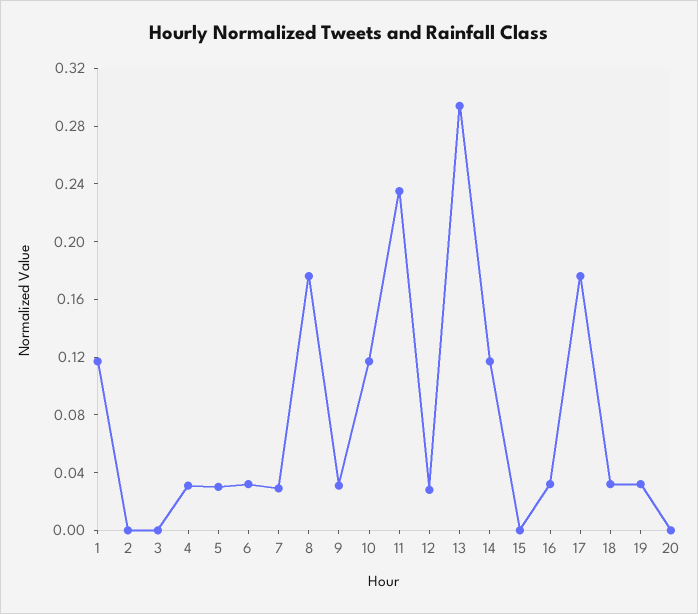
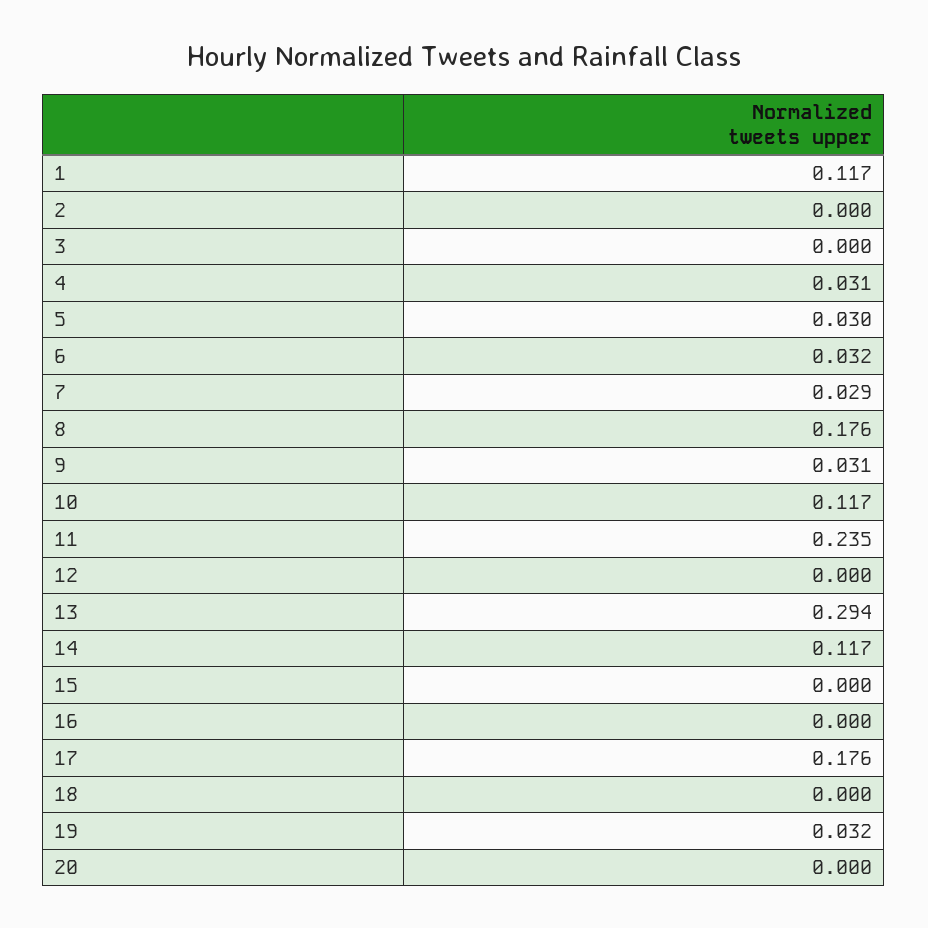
12: 0.03 -> 0
16: 0.03 -> 0
18: 0.03 -> 0

